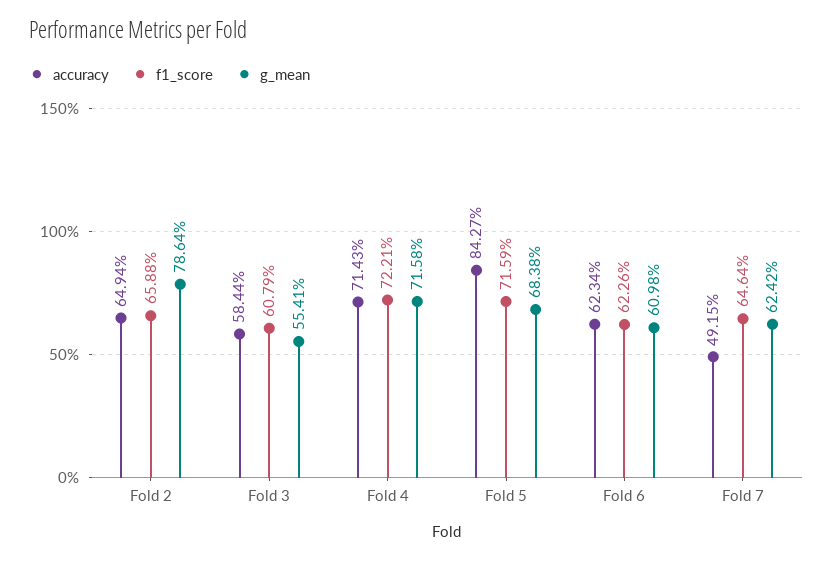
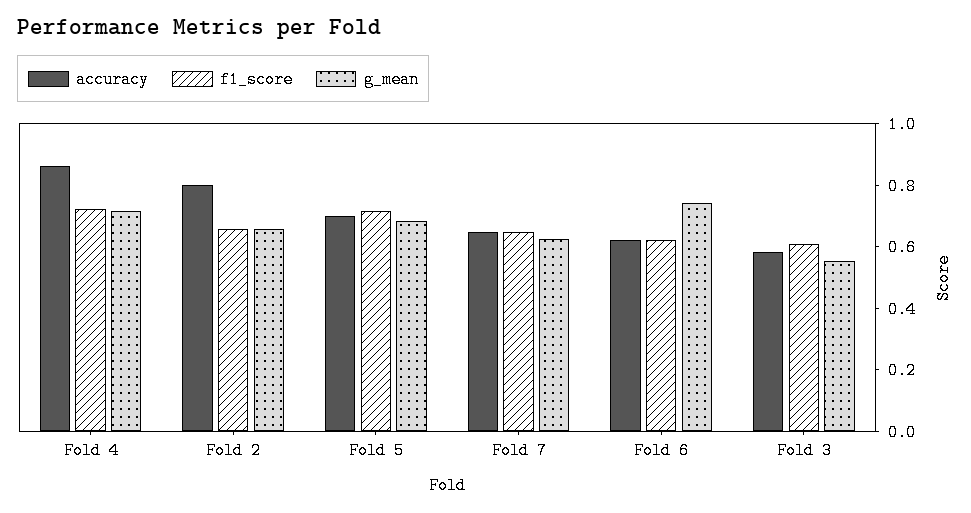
accuracy, Fold 2: 0.6494 -> 0.8
g_mean, Fold 2: 0.7864 -> 0.65
accuracy, Fold 4: 0.7143 -> 0.85
accuracy, Fold 5: 0.8427 -> 0.7
g_mean, Fold 6: 0.6098 -> 0.75
accuracy, Fold 7: 0.4915 -> 0.65

